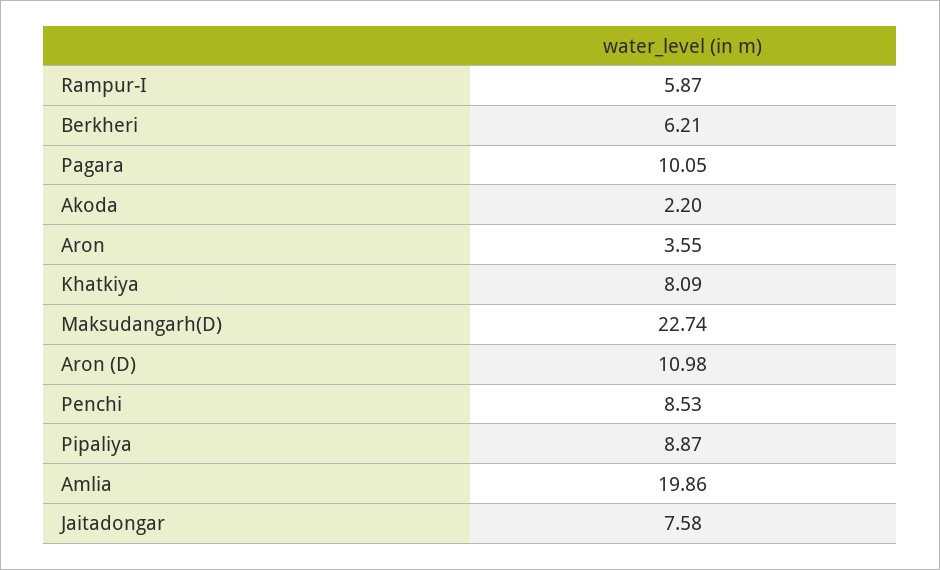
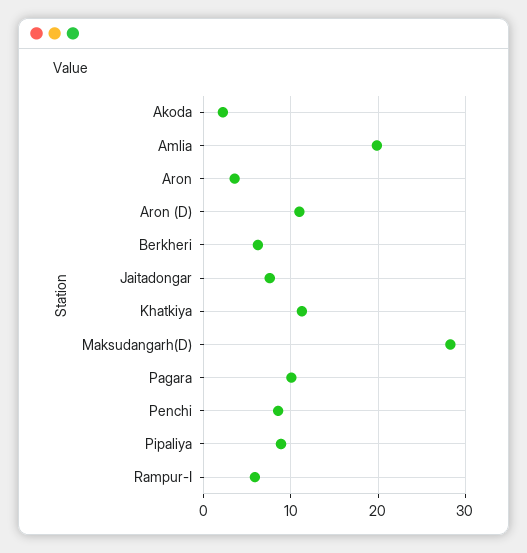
Khatkiya: 8.09 -> 11
Maksudangarh(D): 22.74 -> 28

